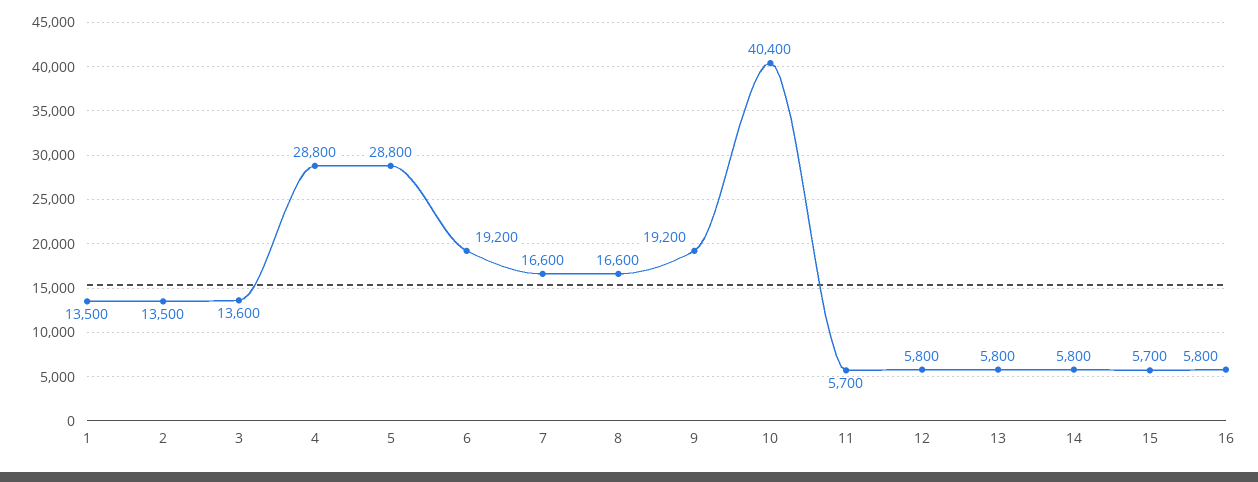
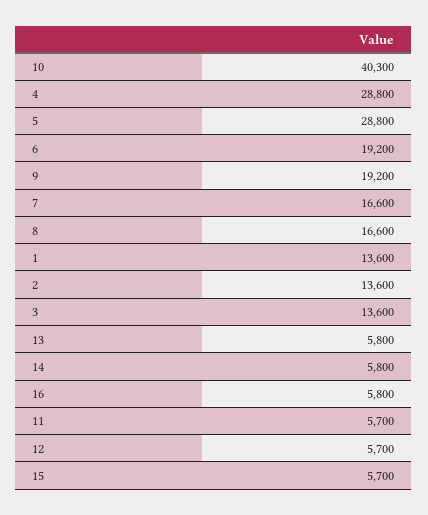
1: 13500 -> 13600
2: 13500 -> 13600
10: 40400 -> 40300
12: 5800 -> 5700

